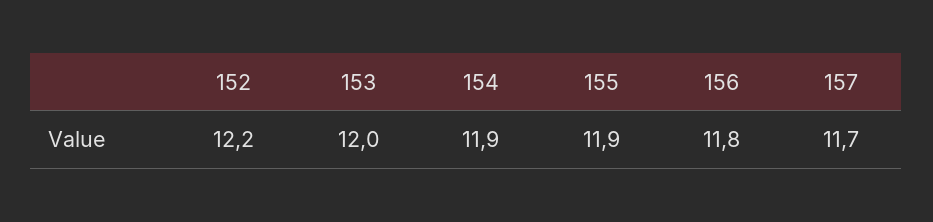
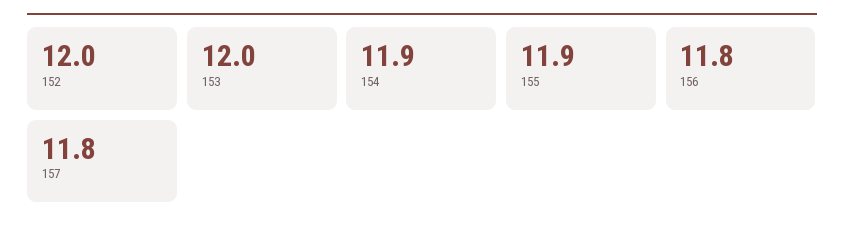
152: 12.2 -> 12
157: 11.7 -> 11.8

